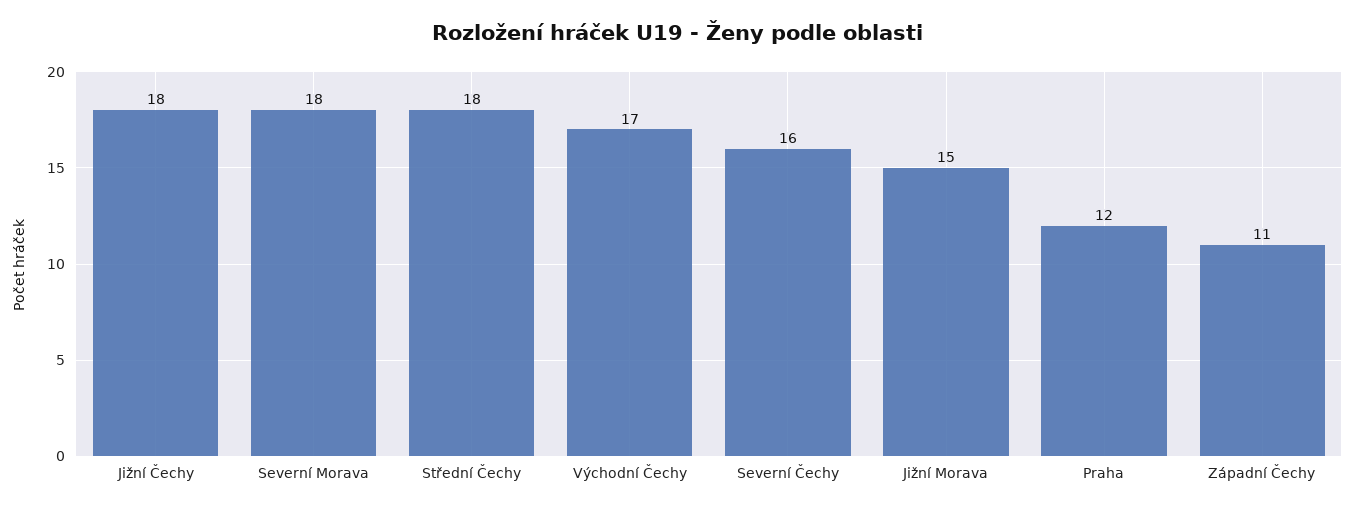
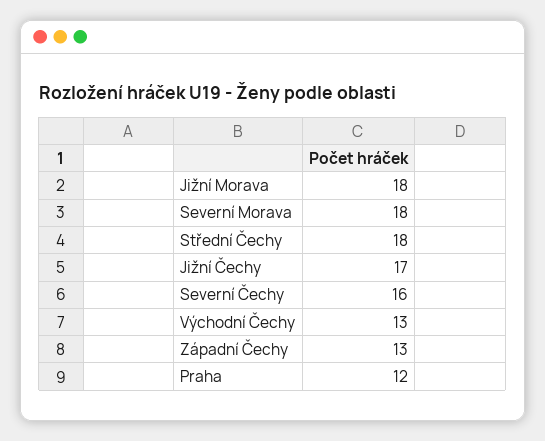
Jižní Čechy: 18 -> 17
Východní Čechy: 17 -> 13
Jižní Morava: 15 -> 18
Západní Čechy: 11 -> 13

